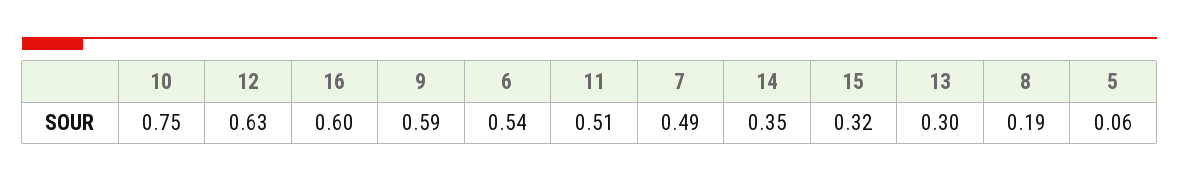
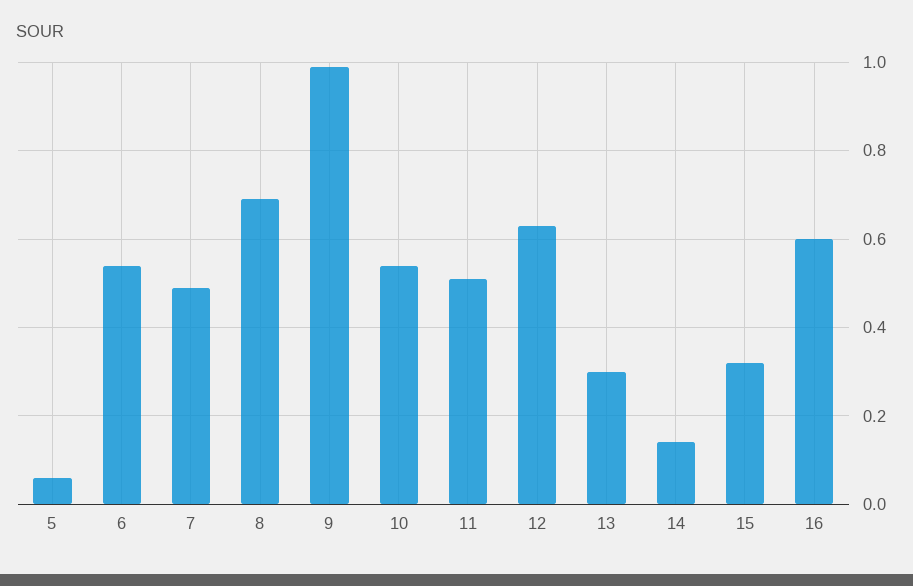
10: 0.75 -> 0.55
9: 0.59 -> 1
14: 0.35 -> 0.15
8: 0.19 -> 0.7

